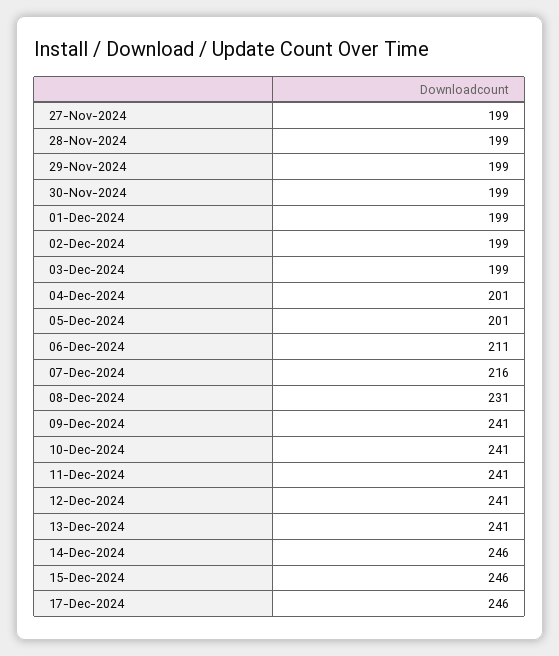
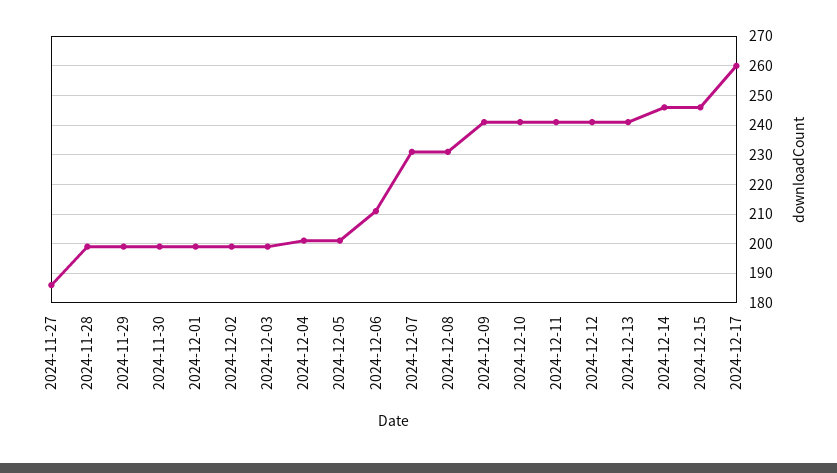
27-Nov-2024: 199 -> 185
07-Dec-2024: 216 -> 230
17-Dec-2024: 246 -> 260

